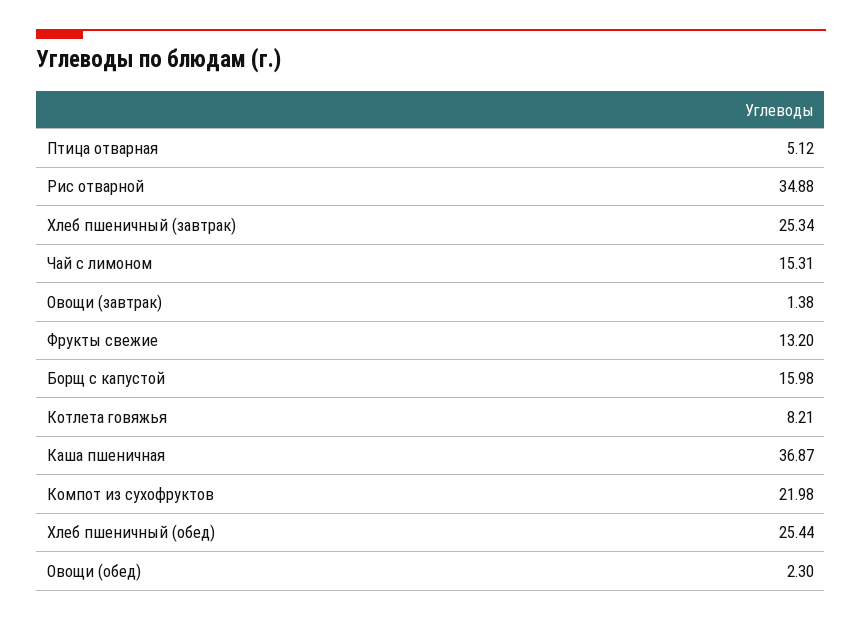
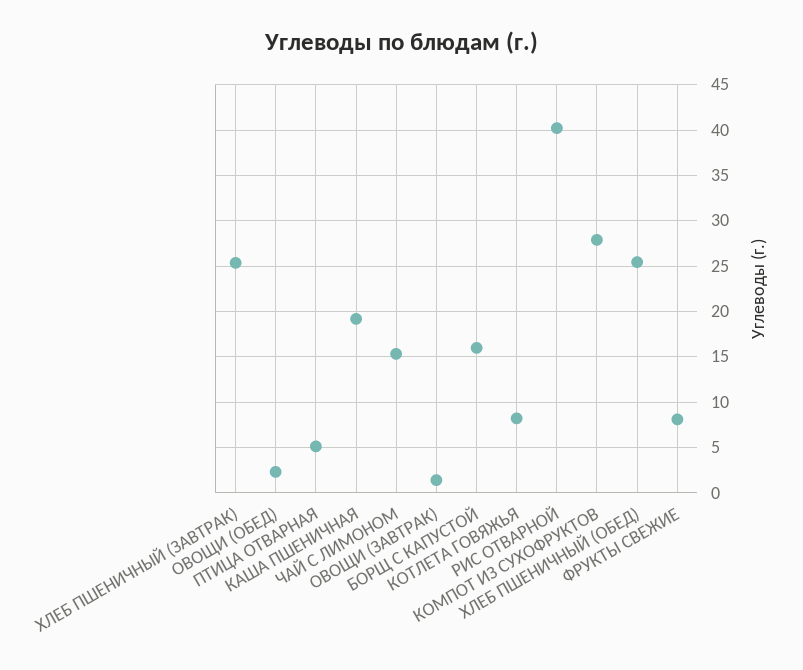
Рис отварной: 34.88 -> 40
Фрукты свежие: 13.2 -> 8
Каша пшеничная: 36.87 -> 19
Компот из сухофруктов: 21.98 -> 28

